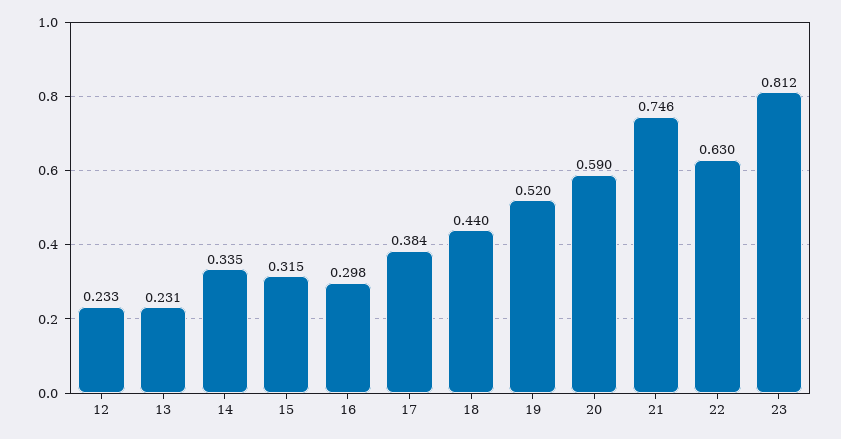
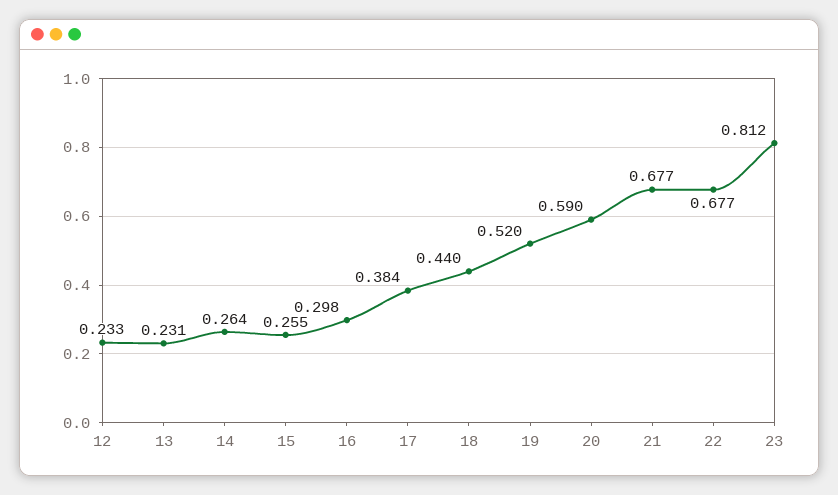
14: 0.335 -> 0.264
15: 0.315 -> 0.255
21: 0.746 -> 0.677
22: 0.63 -> 0.677

